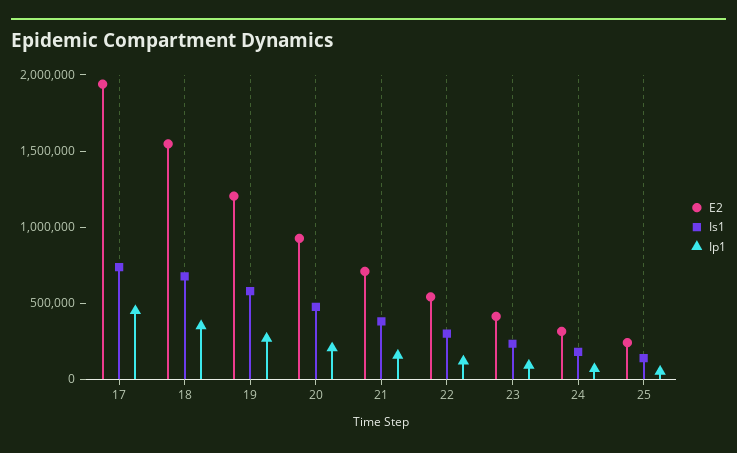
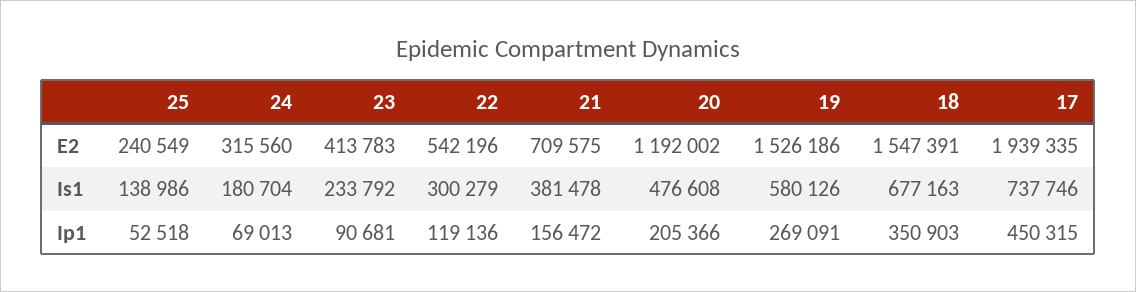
E2, 19: 1200000 -> 1526186
E2, 20: 900000 -> 1192002

